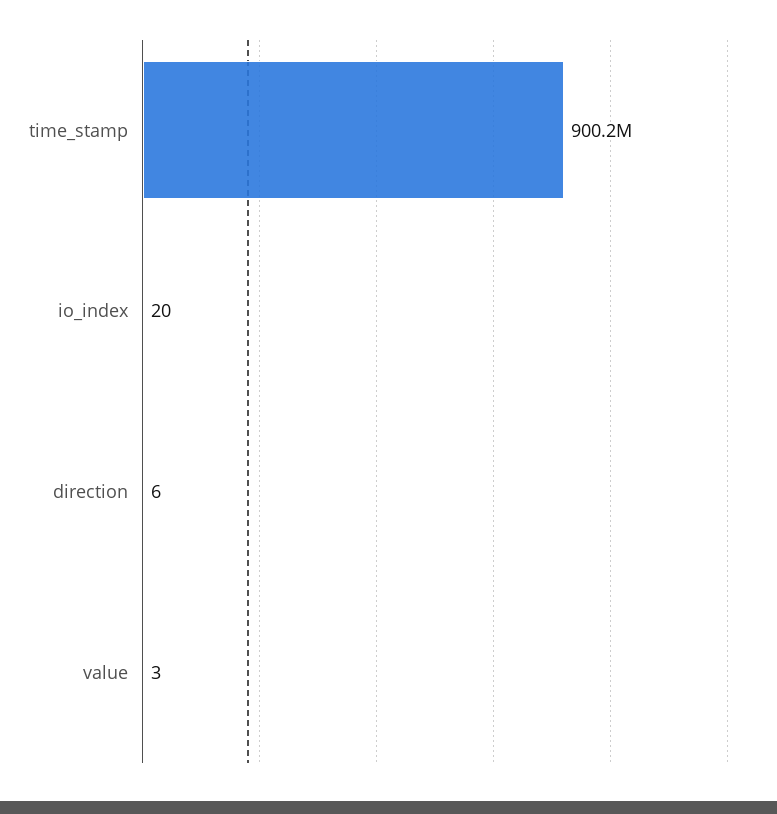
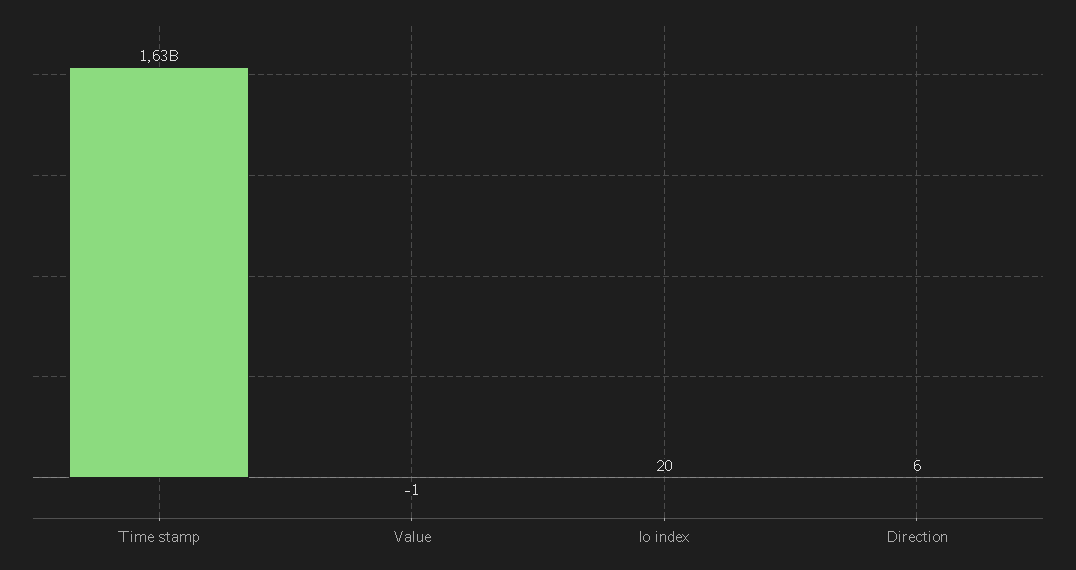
time_stamp: 900200000 -> 1630000000
value: 3 -> -1

